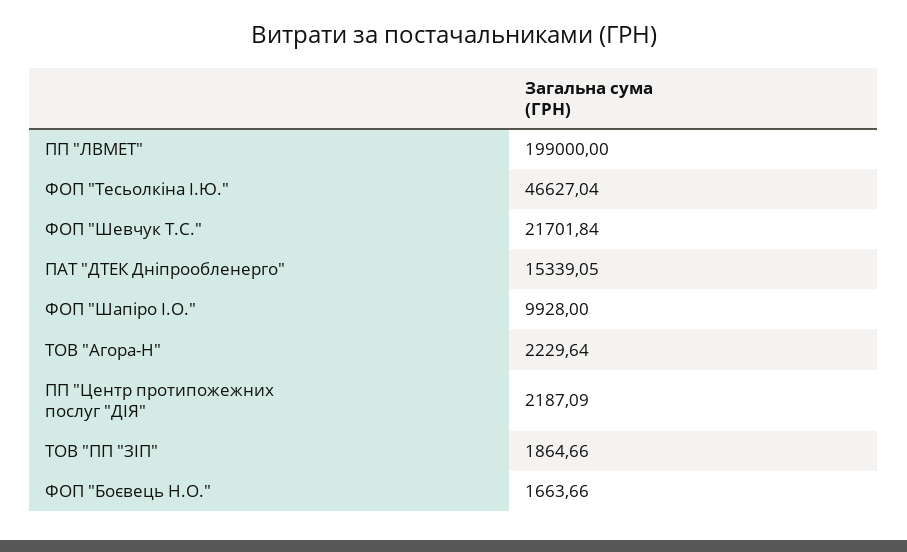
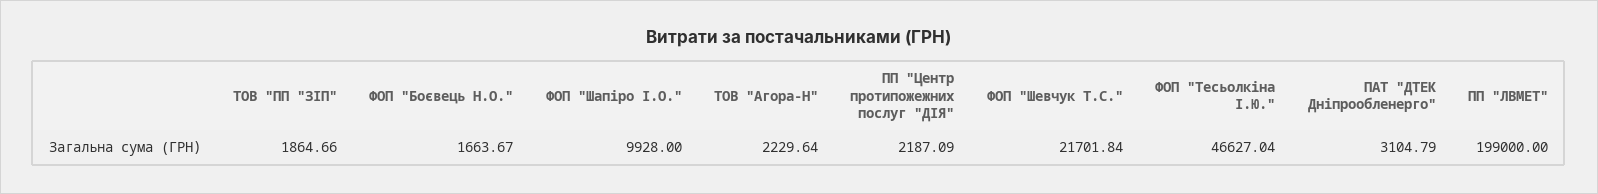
ПАТ "ДТЕК Дніпрообленерго": 15339.05 -> 3104.79
ФОП "Боєвець Н.О.": 1663.66 -> 1663.67

